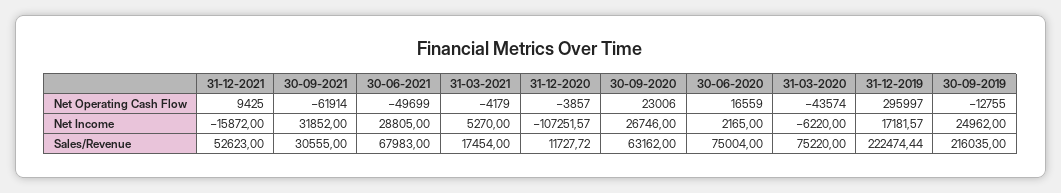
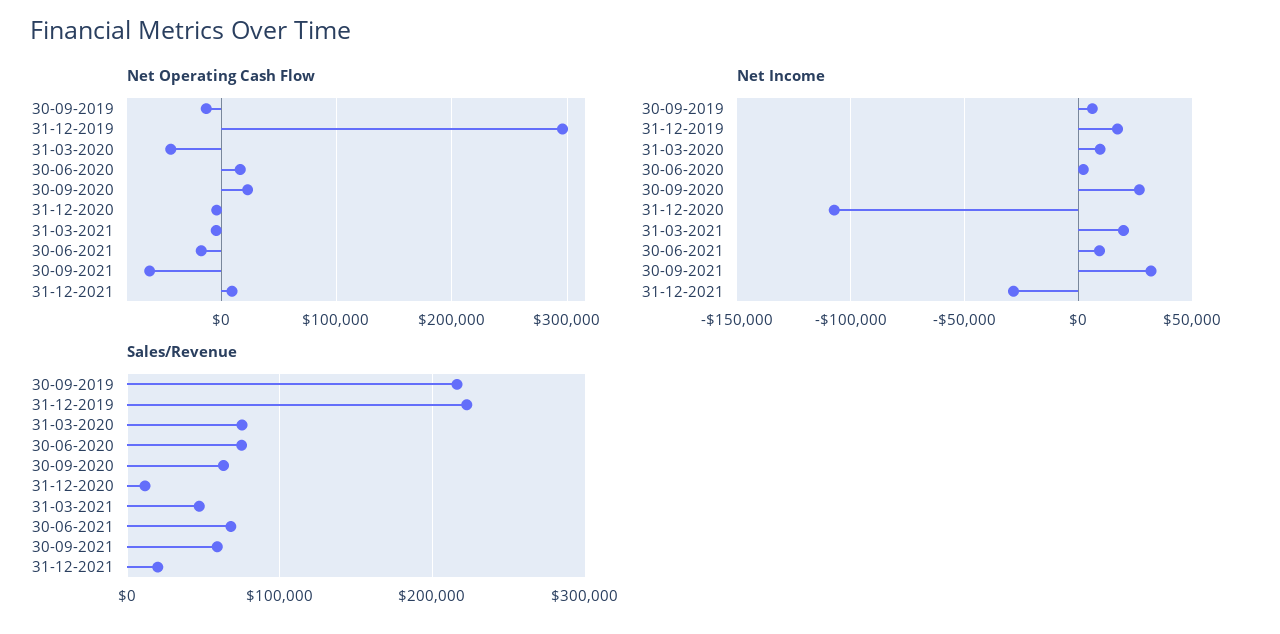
Net Operating Cash Flow, 30-06-2021: -49699 -> -20000
Net Income, 31-12-2021: -15872 -> -30000
Net Income, 30-06-2021: 28805 -> 10000
Net Income, 31-03-2021: 5270 -> 20000
Net Income, 31-03-2020: -6220 -> 10000
Net Income, 30-09-2019: 24962 -> 5000
Sales/Revenue, 31-12-2021: 52623 -> 20000
Sales/Revenue, 30-09-2021: 30555 -> 60000
Sales/Revenue, 31-03-2021: 17454 -> 50000

